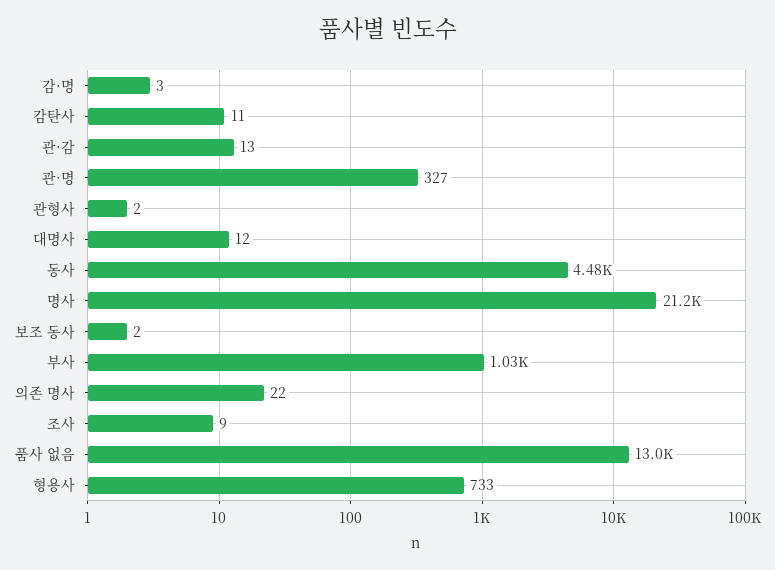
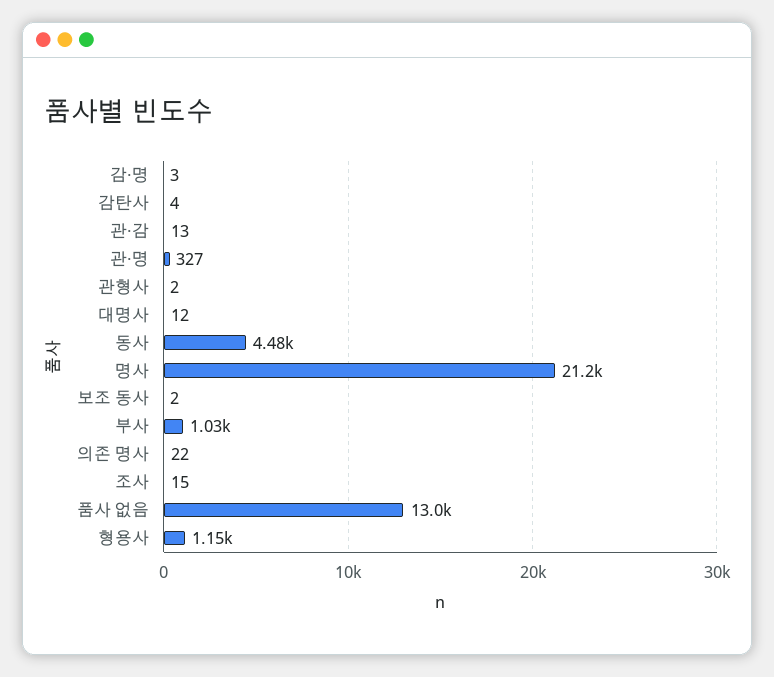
감탄사: 11 -> 4
조사: 9 -> 15
형용사: 733 -> 1150

